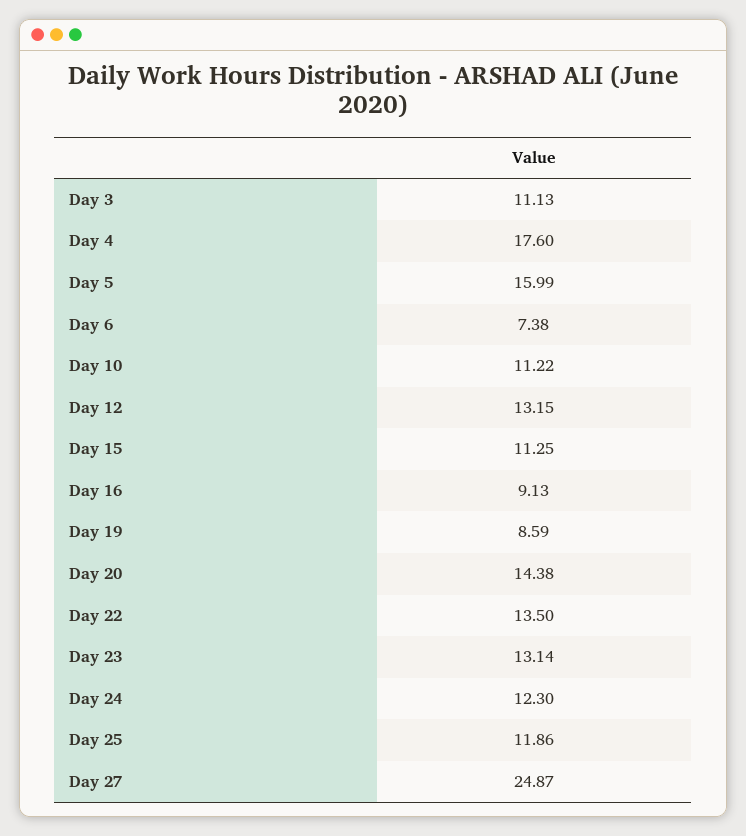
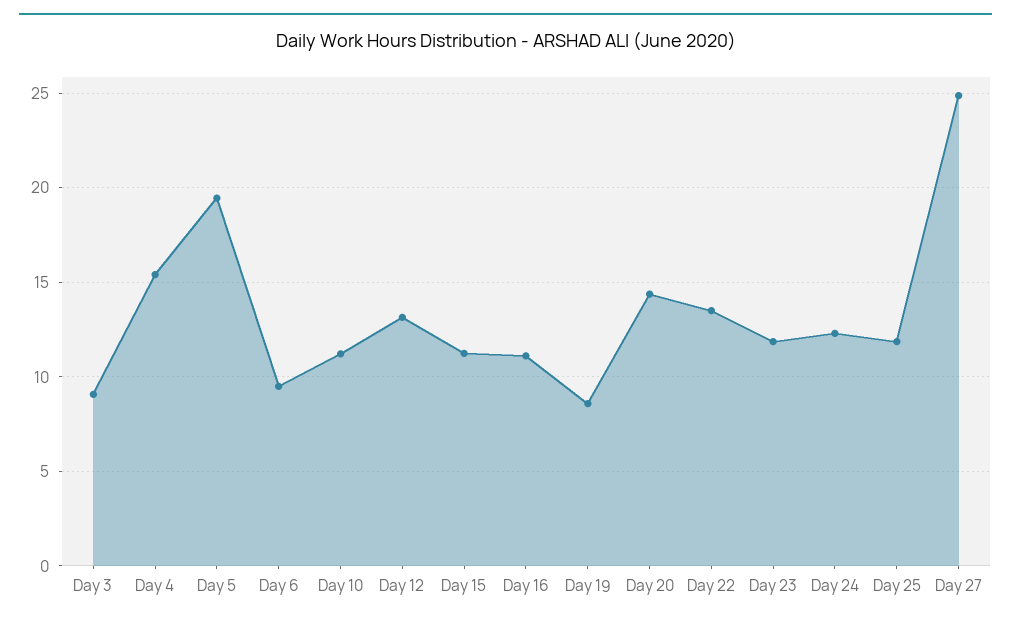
Day 3: 11.13 -> 9
Day 4: 17.6 -> 15.5
Day 5: 15.99 -> 19.5
Day 6: 7.38 -> 9.5
Day 16: 9.13 -> 11
Day 23: 13.14 -> 12

